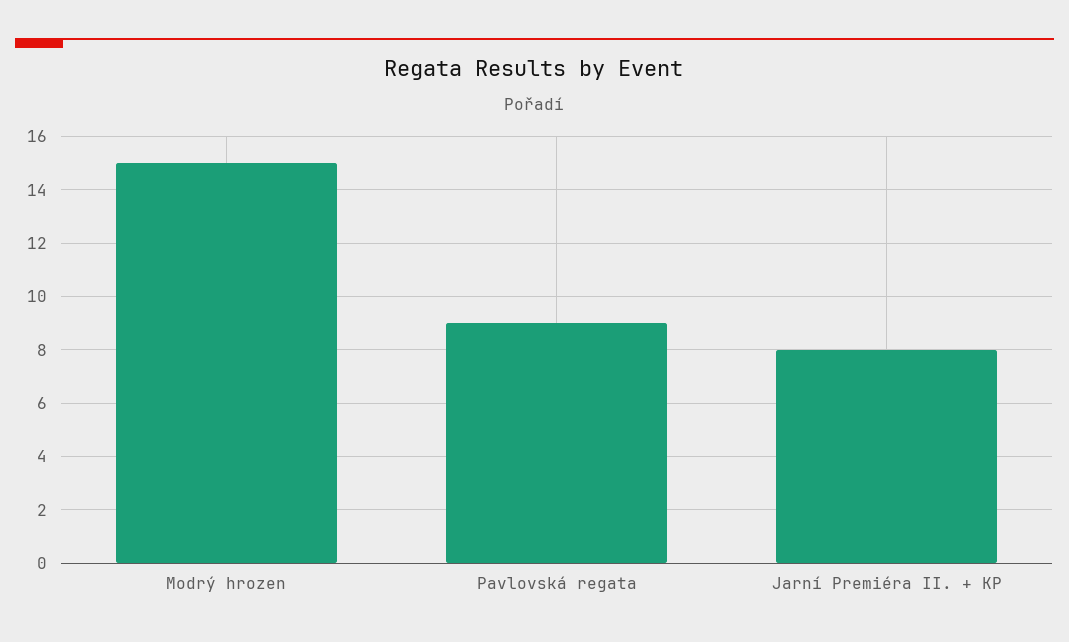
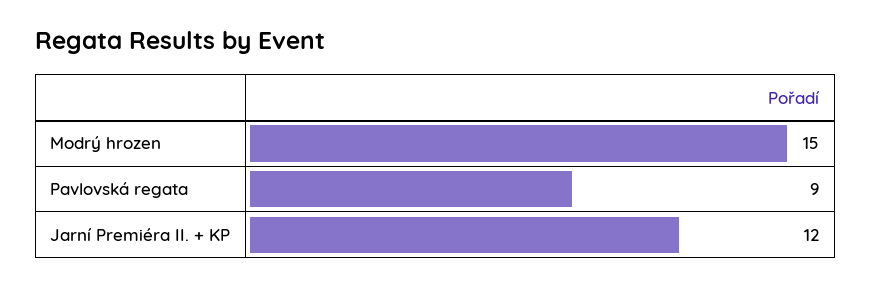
Jarní Premiéra II. + KP: 8 -> 12

